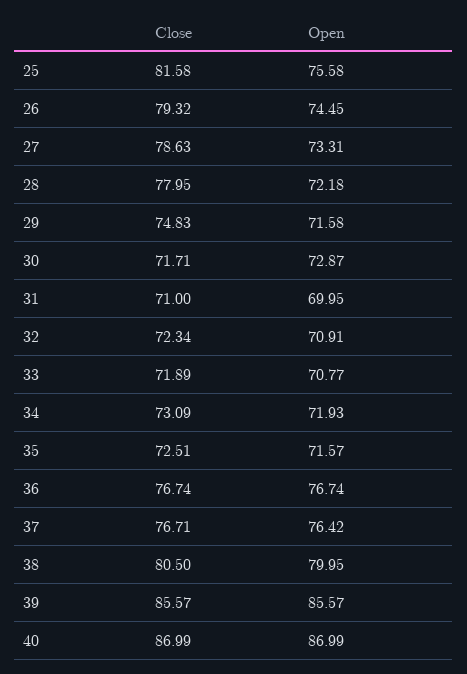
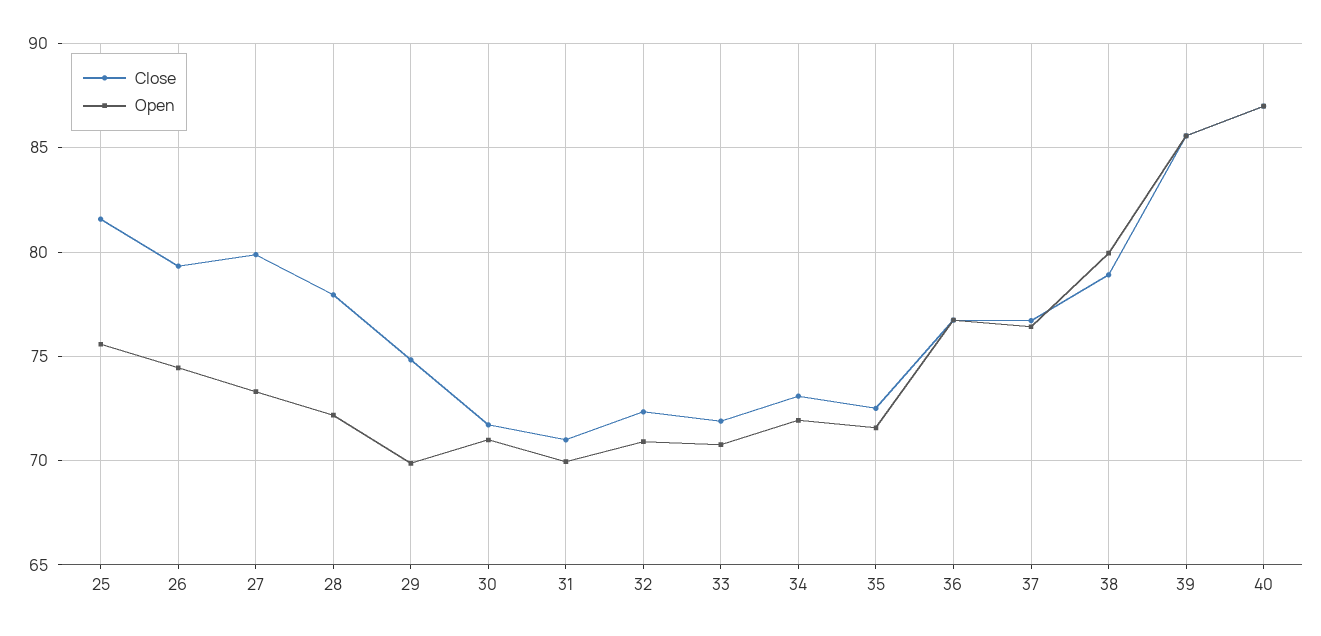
Close, 27: 78.63 -> 80
Open, 29: 71.58 -> 70
Open, 30: 72.87 -> 71
Close, 38: 80.5 -> 79

